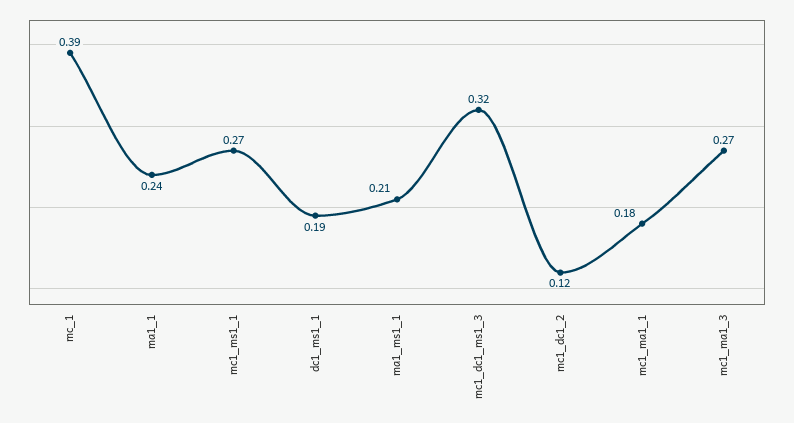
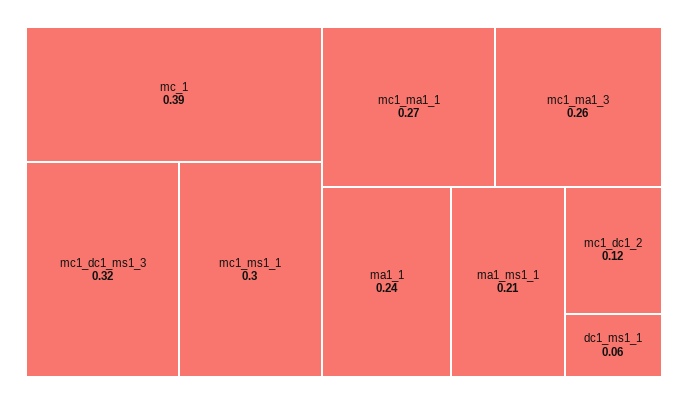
mc1_ms1_1: 0.27 -> 0.3
dc1_ms1_1: 0.19 -> 0.06
mc1_ma1_1: 0.18 -> 0.27
mc1_ma1_3: 0.27 -> 0.26

